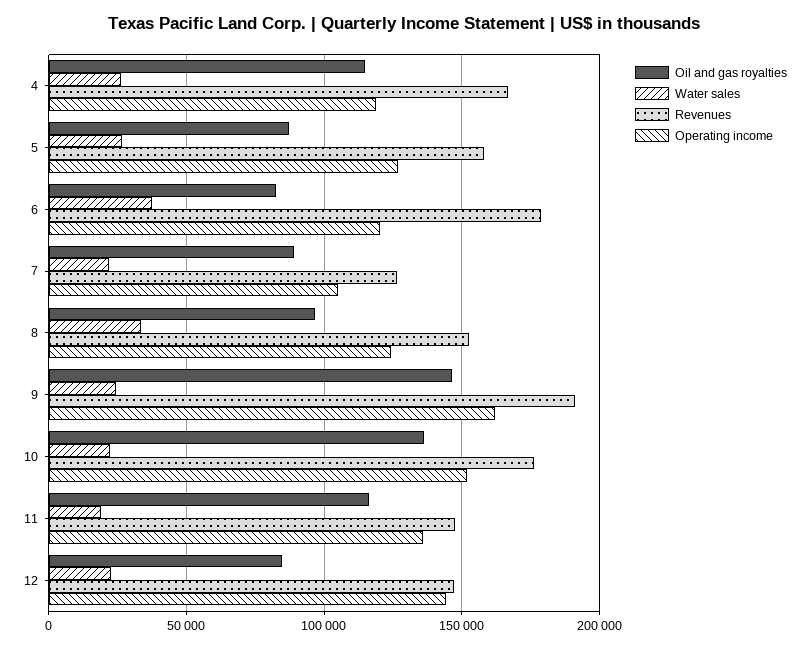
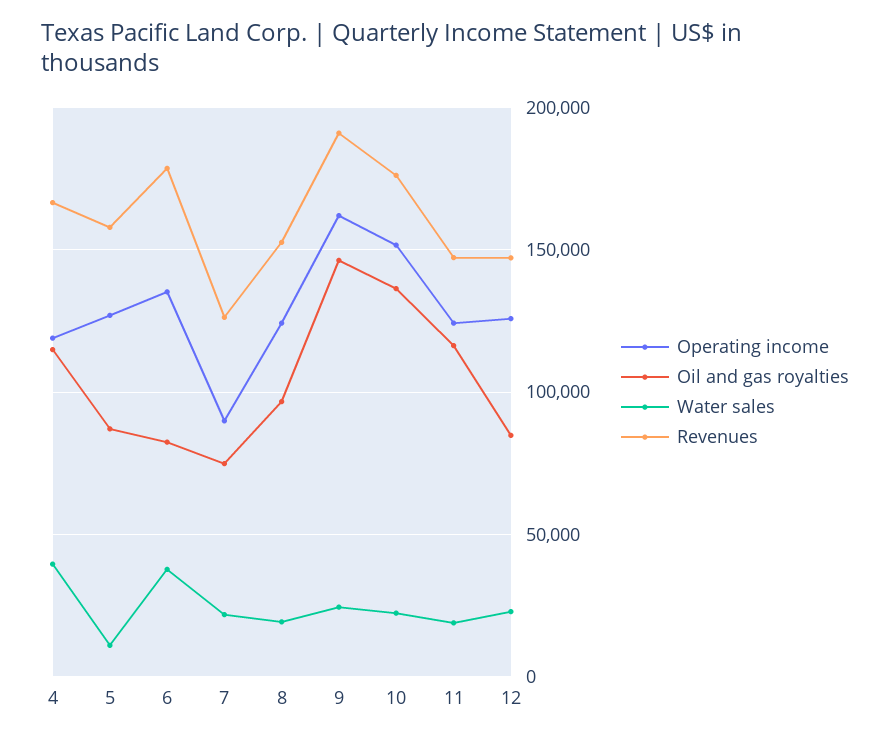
Water sales, 4: 25000 -> 40000
Water sales, 5: 25000 -> 10000
Operating income, 6: 120000 -> 135000
Oil and gas royalties, 7: 90000 -> 75000
Operating income, 7: 105000 -> 90000
Water sales, 8: 35000 -> 20000
Operating income, 11: 135000 -> 125000
Operating income, 12: 145000 -> 125000

